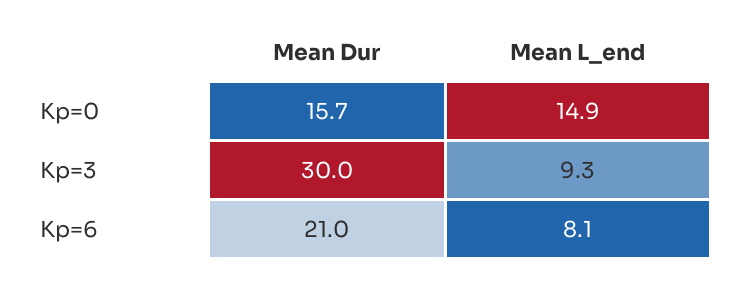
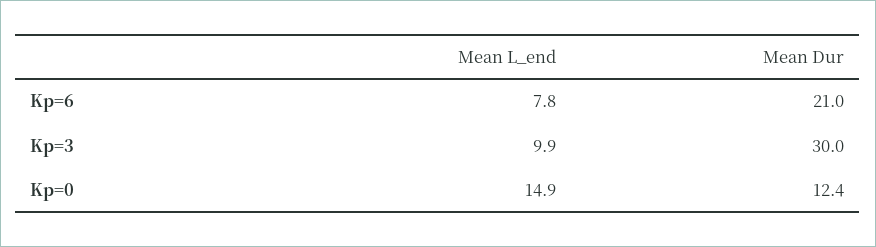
Mean Dur, Kp=0: 15.7 -> 12.4
Mean L_end, Kp=3: 9.3 -> 9.9
Mean L_end, Kp=6: 8.1 -> 7.8

